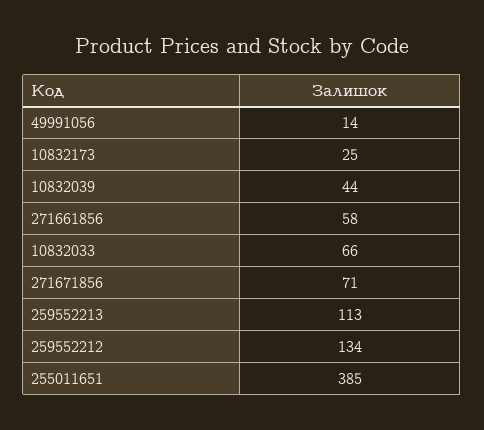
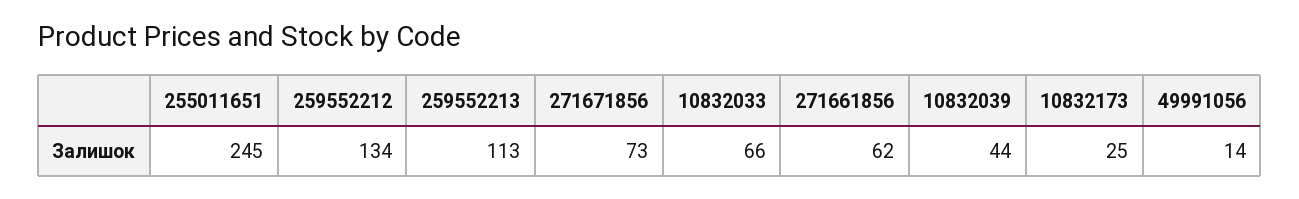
271661856: 58 -> 62
271671856: 71 -> 73
255011651: 385 -> 245

